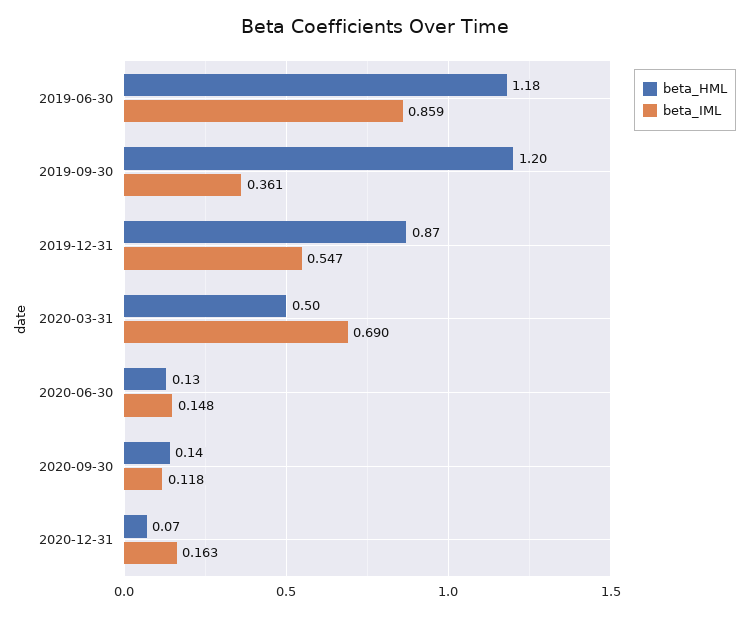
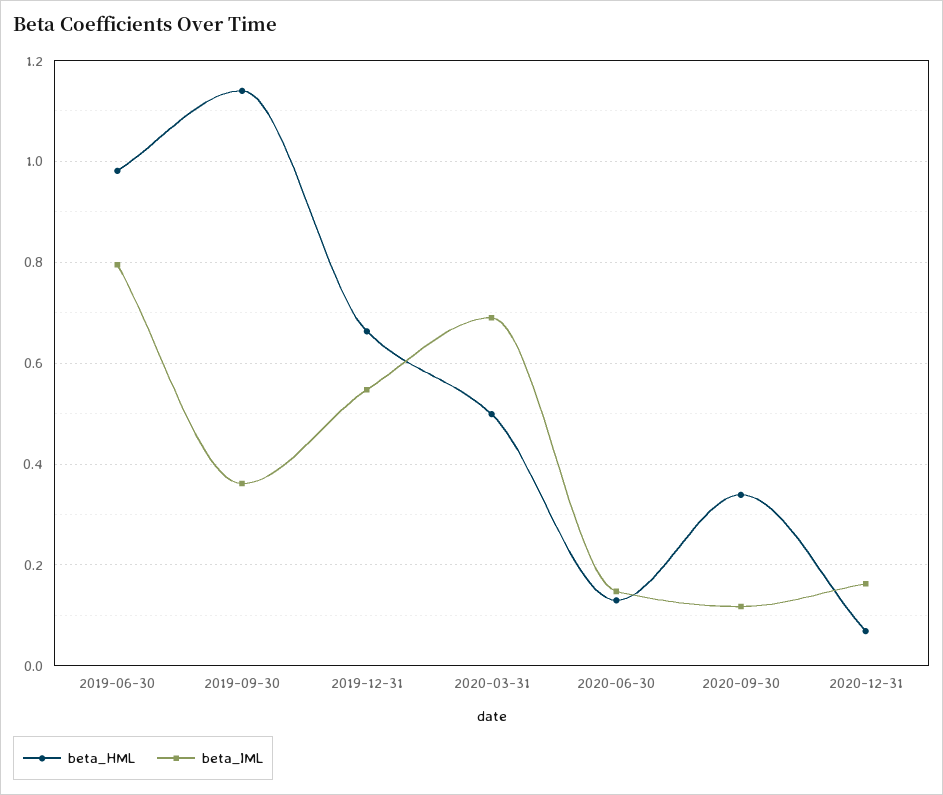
beta_HML, 2019-06-30: 1.18 -> 0.98
beta_IML, 2019-06-30: 0.859 -> 0.8
beta_HML, 2019-09-30: 1.2 -> 1.14
beta_HML, 2019-12-31: 0.87 -> 0.66
beta_HML, 2020-09-30: 0.14 -> 0.34

